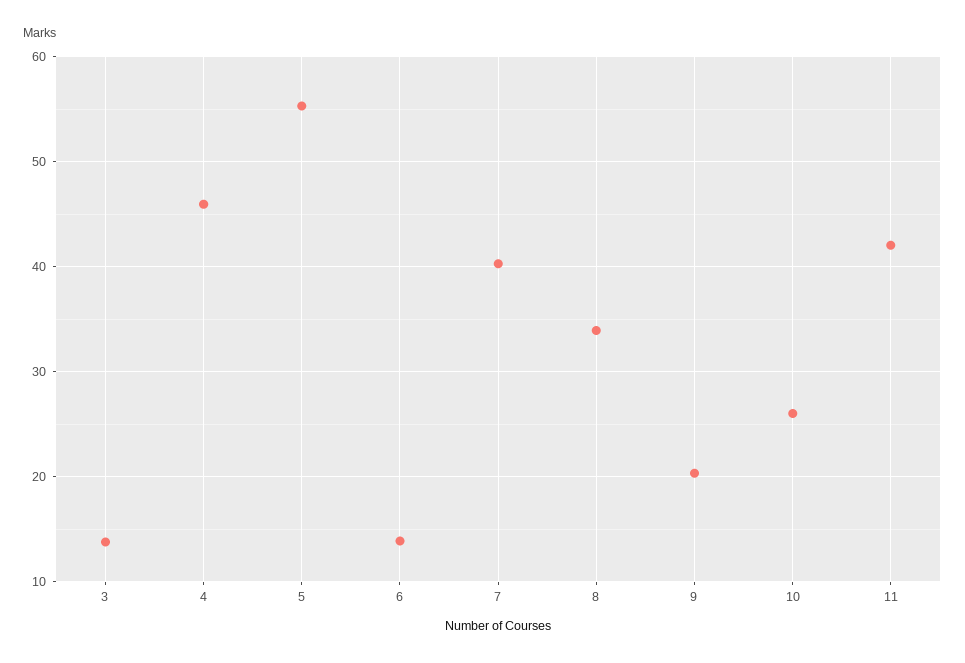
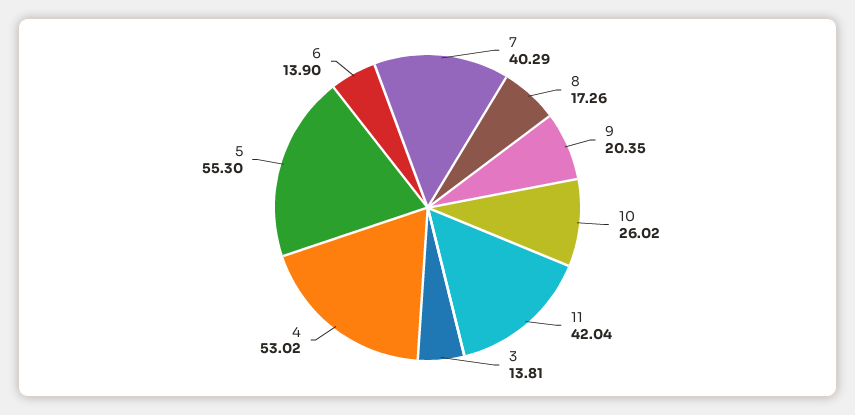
4: 46 -> 53.02
8: 34 -> 17.26

